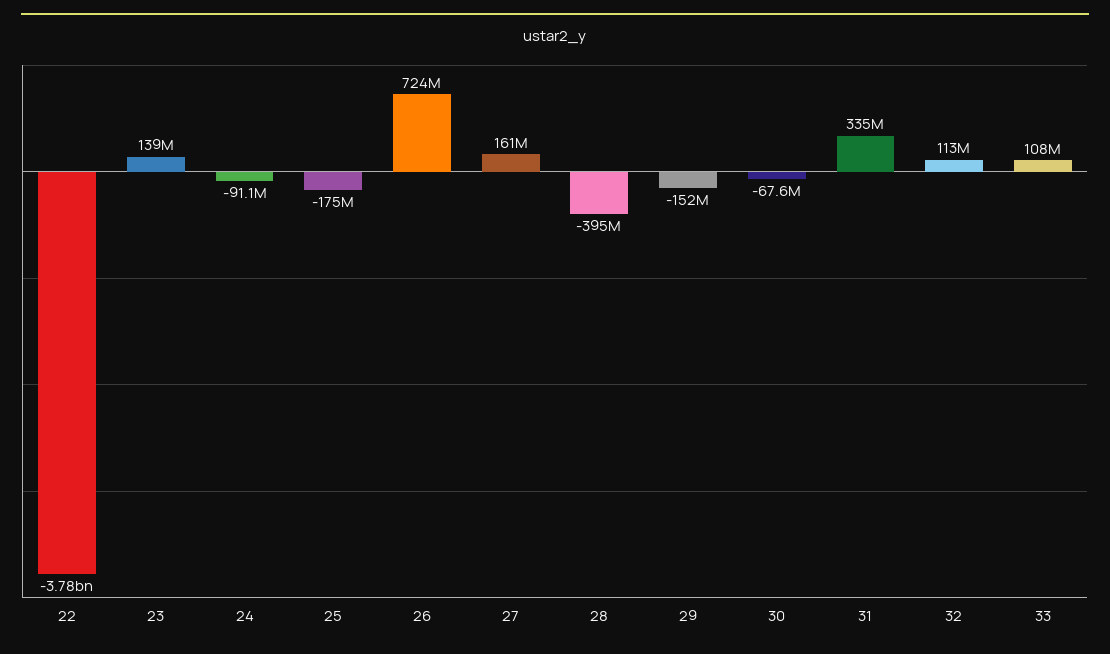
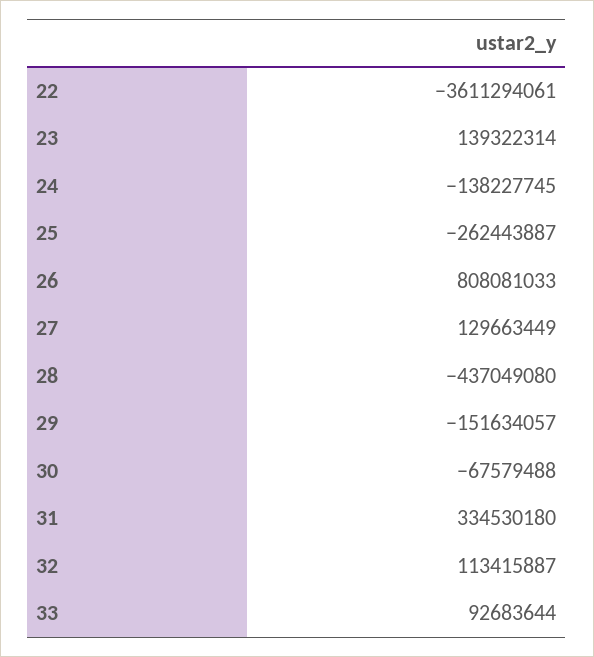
22: -3780000000 -> -3611294061
24: -91100000 -> -138227745
25: -175000000 -> -262443887
26: 724000000 -> 808081033
27: 161000000 -> 129663449
28: -395000000 -> -437049080
33: 108000000 -> 92683644

